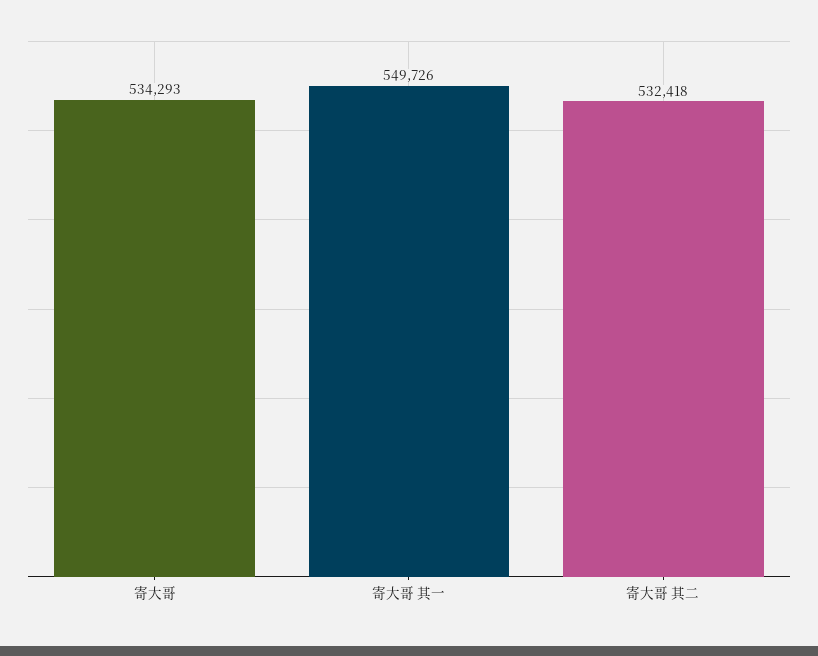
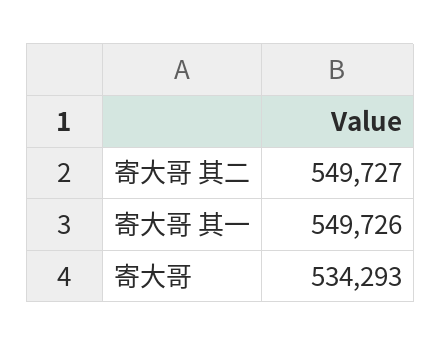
寄大哥 其二: 532418 -> 549727

